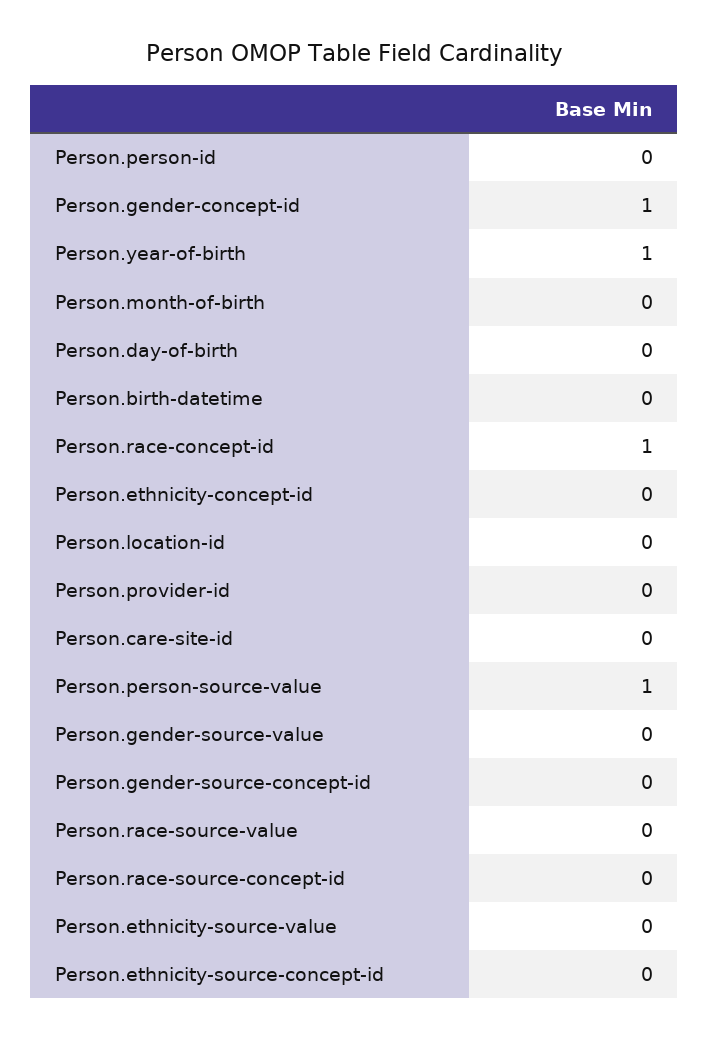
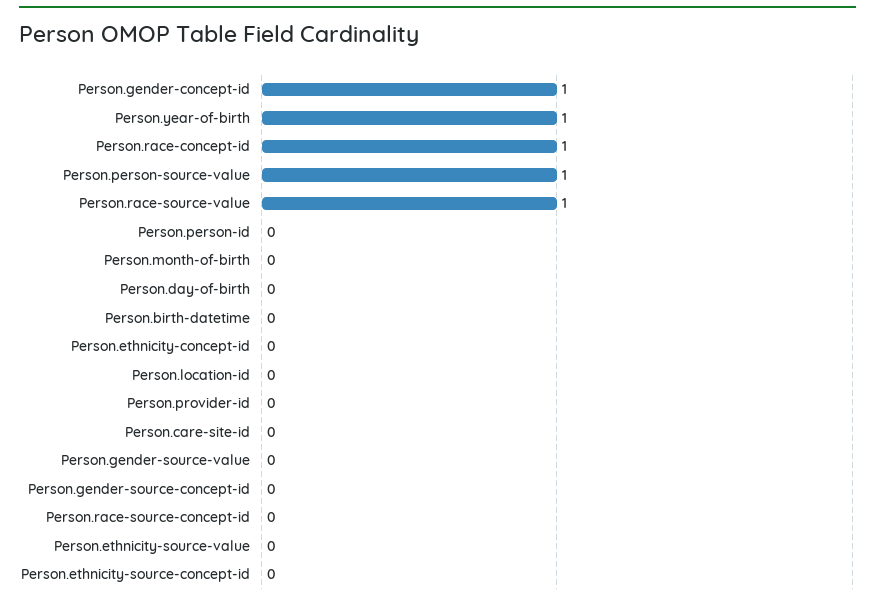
Person.race-source-value: 0 -> 1

